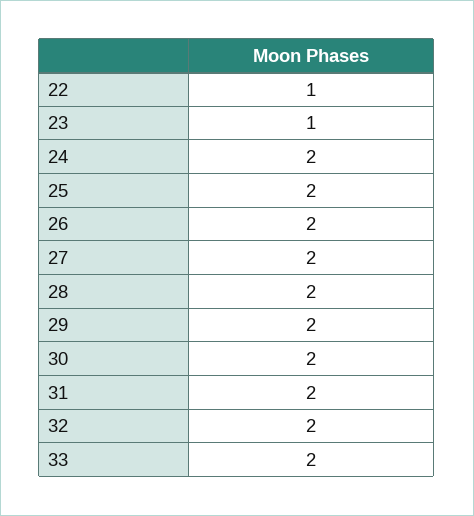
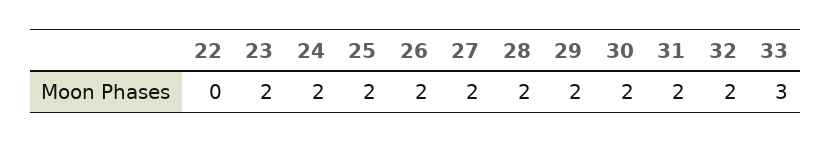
22: 1 -> 0
23: 1 -> 2
33: 2 -> 3

